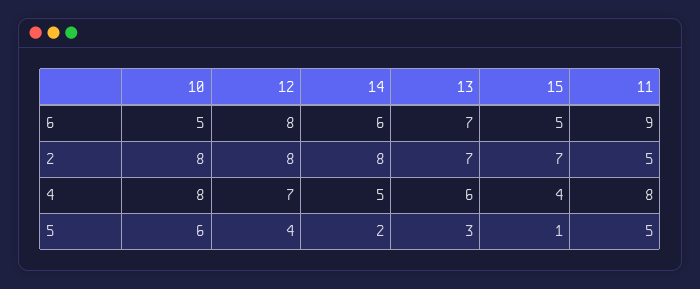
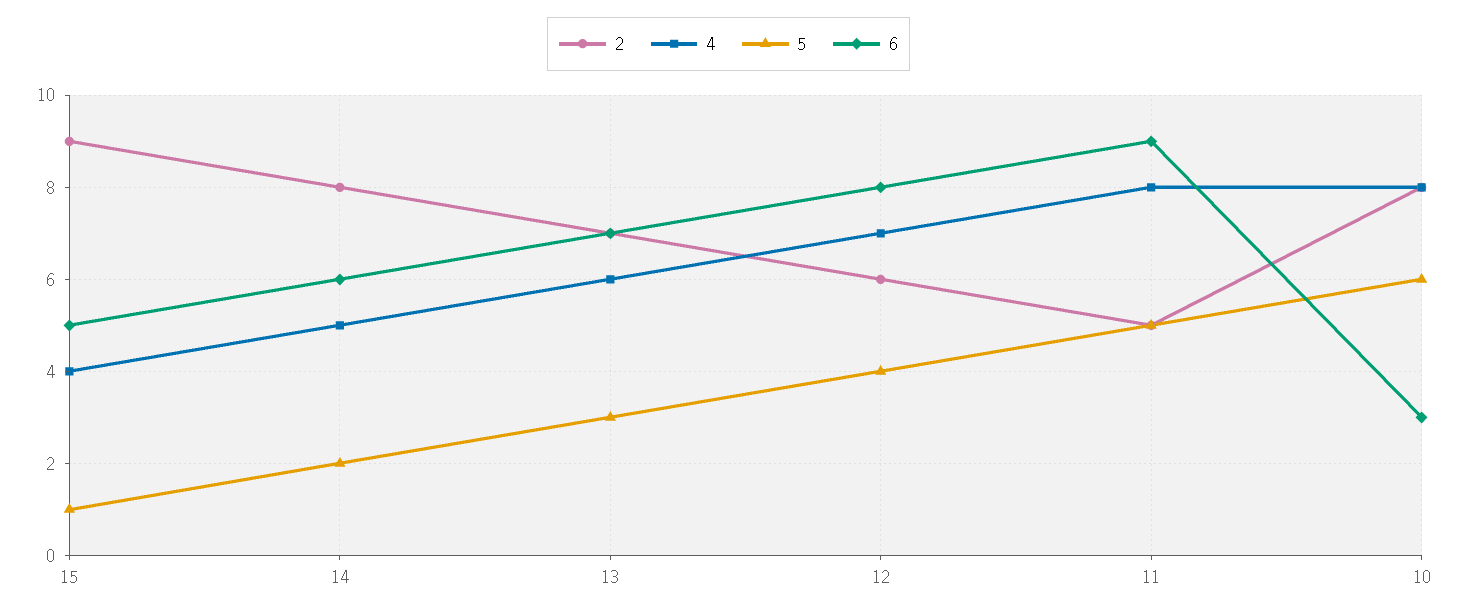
6, 10: 5 -> 3
2, 12: 8 -> 6
2, 15: 7 -> 9

